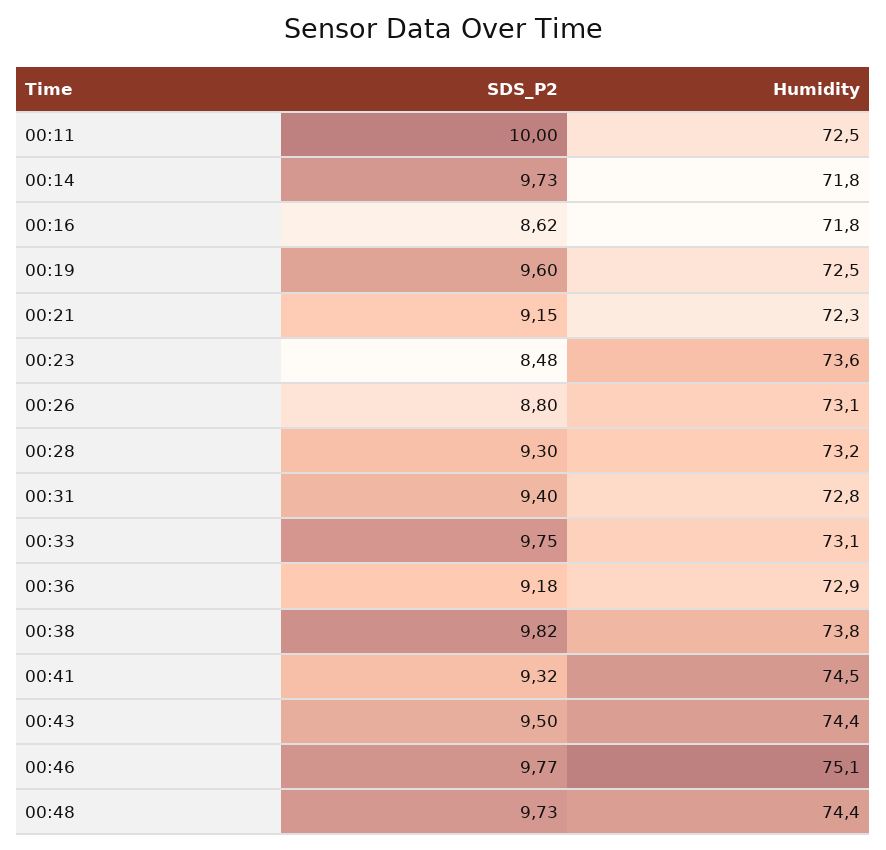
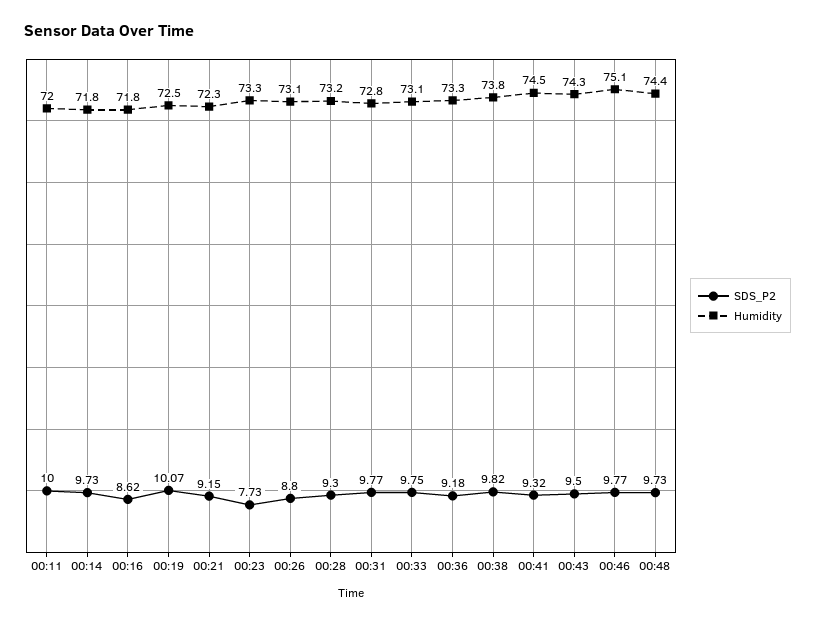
Humidity, 00:11: 72.5 -> 72
SDS_P2, 00:19: 9.6 -> 10.07
SDS_P2, 00:23: 8.48 -> 7.73
Humidity, 00:23: 73.6 -> 73.3
SDS_P2, 00:31: 9.4 -> 9.77
Humidity, 00:36: 72.9 -> 73.3
Humidity, 00:43: 74.4 -> 74.3

